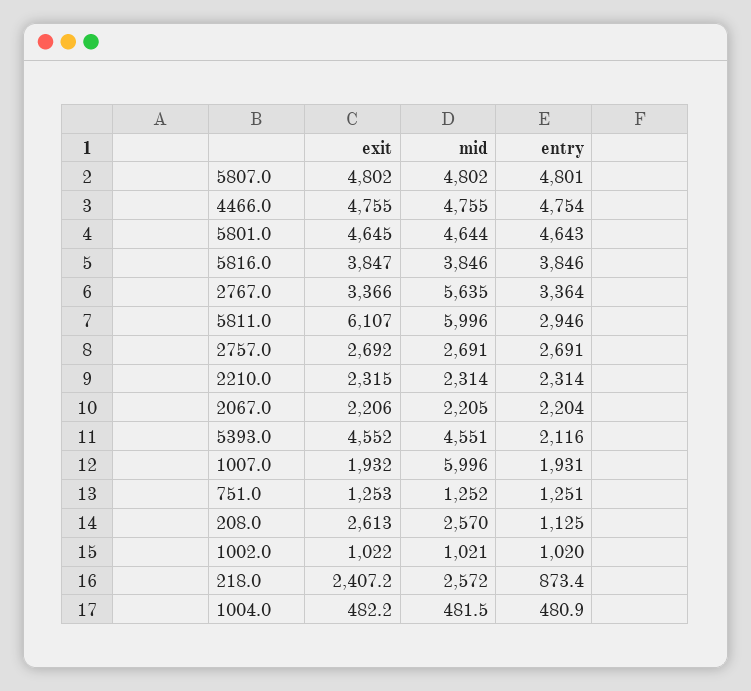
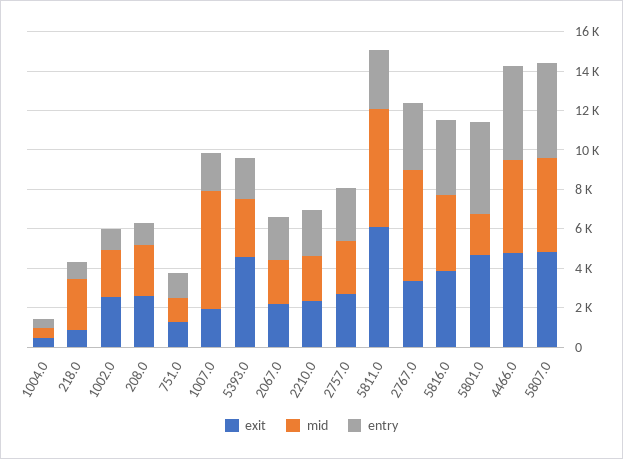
mid, 5801.0: 4644 -> 2000
mid, 5393.0: 4551 -> 3000
exit, 1002.0: 1022 -> 2500
mid, 1002.0: 1021 -> 2500
exit, 218.0: 2407.2 -> 1000

